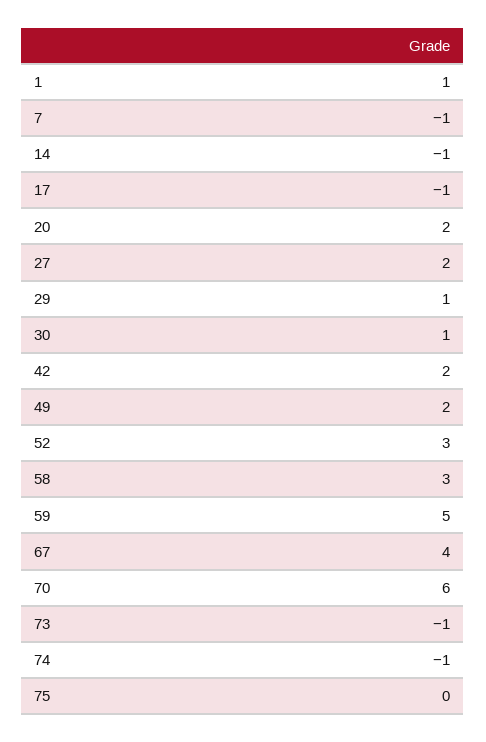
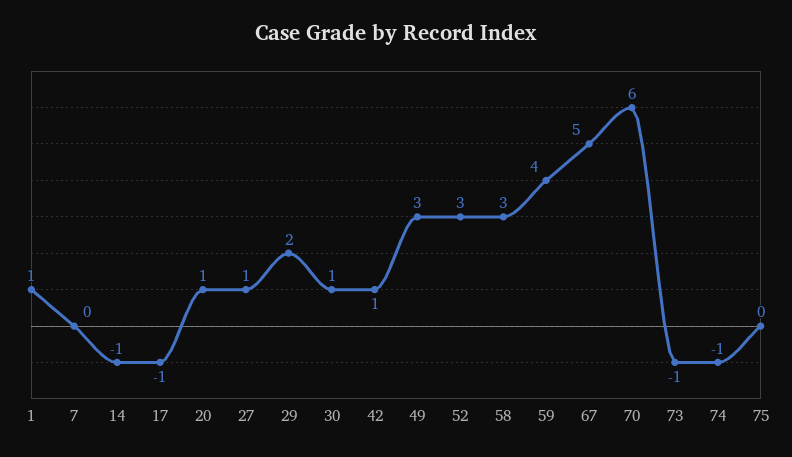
7: -1 -> 0
20: 2 -> 1
27: 2 -> 1
29: 1 -> 2
42: 2 -> 1
49: 2 -> 3
59: 5 -> 4
67: 4 -> 5

